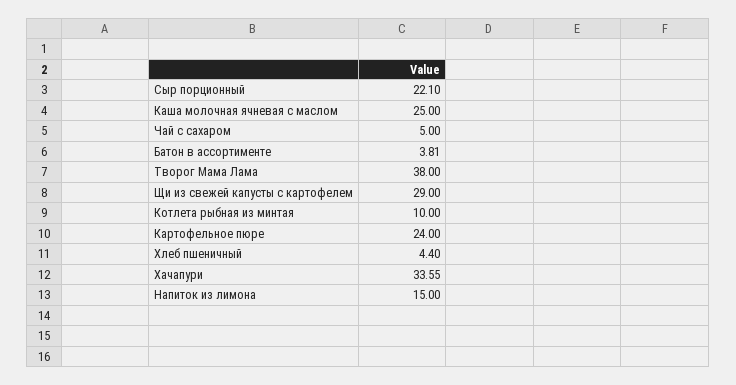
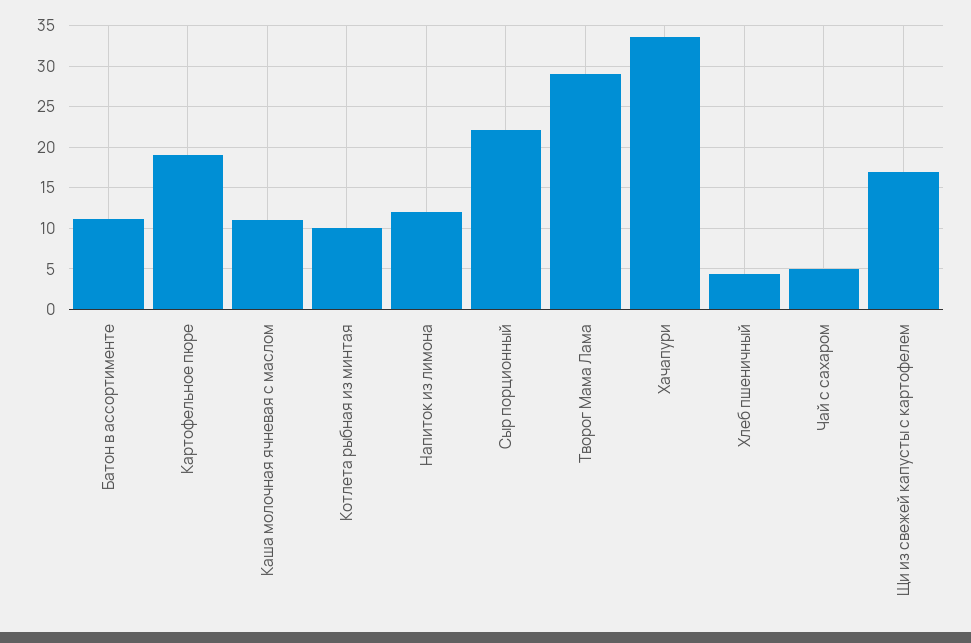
Каша молочная ячневая с маслом: 25 -> 11
Батон в ассортименте: 3.81 -> 11
Творог Мама Лама: 38 -> 29
Щи из свежей капусты с картофелем: 29 -> 17
Картофельное пюре: 24 -> 19
Напиток из лимона: 15 -> 12

